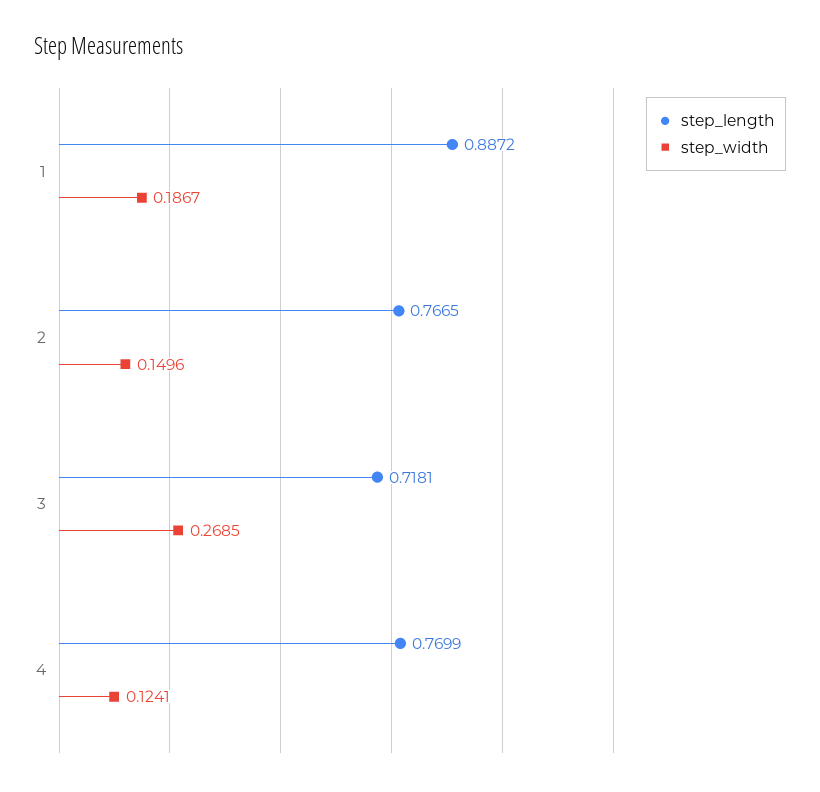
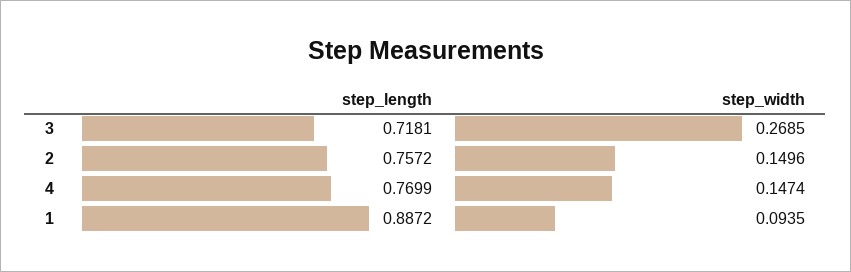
step_width, 1: 0.1867 -> 0.0935
step_length, 2: 0.7665 -> 0.7572
step_width, 4: 0.1241 -> 0.1474

